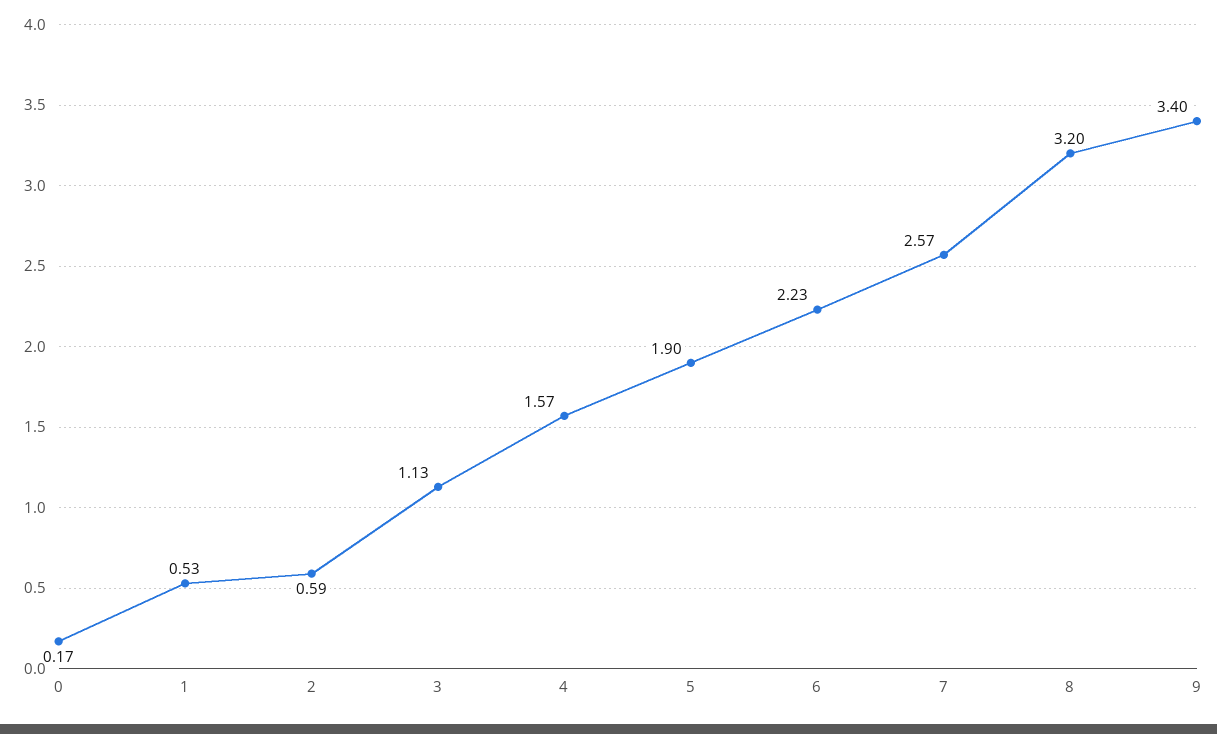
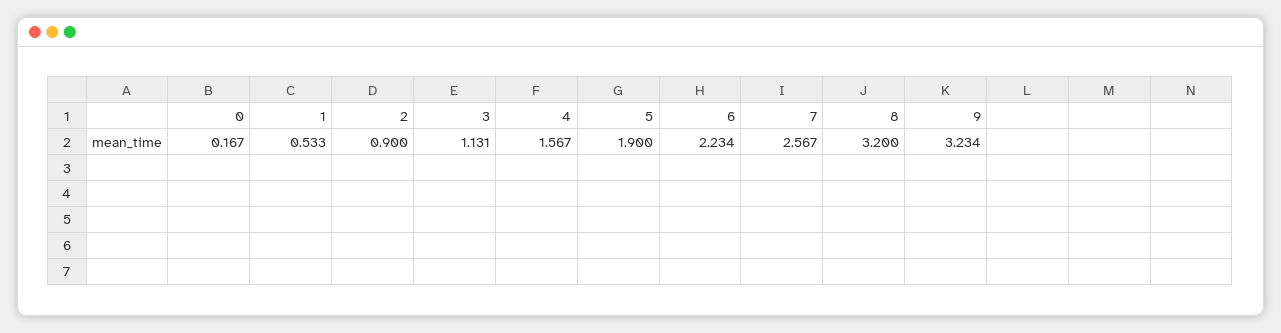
2: 0.59 -> 0.9
9: 3.4 -> 3.234

